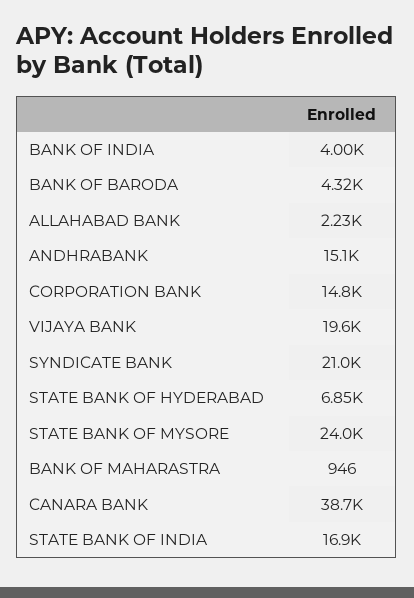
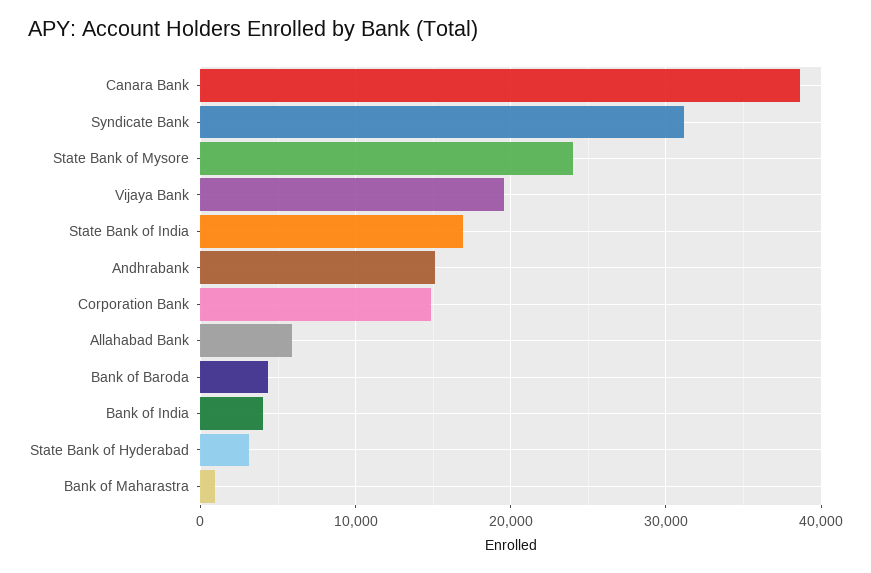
ALLAHABAD BANK: 2230 -> 6000
SYNDICATE BANK: 21000 -> 31000
STATE BANK OF HYDERABAD: 6850 -> 3000

